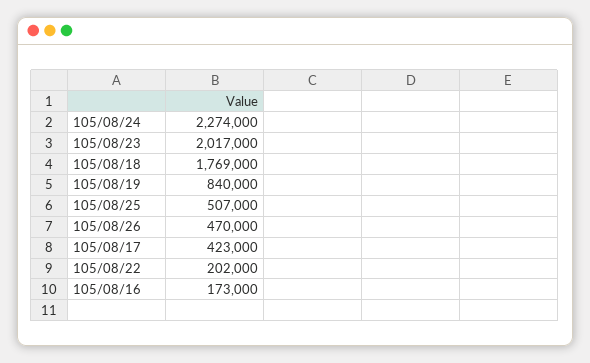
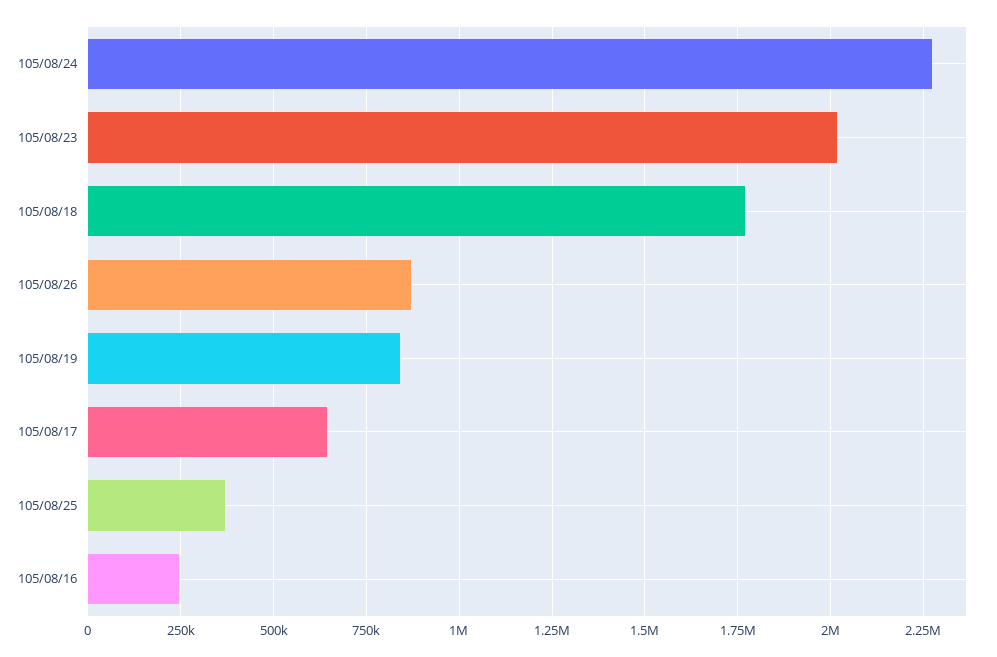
105/08/25: 507000 -> 375000
105/08/26: 470000 -> 875000
105/08/17: 423000 -> 650000
105/08/22: 202000 -> none
105/08/16: 173000 -> 250000

